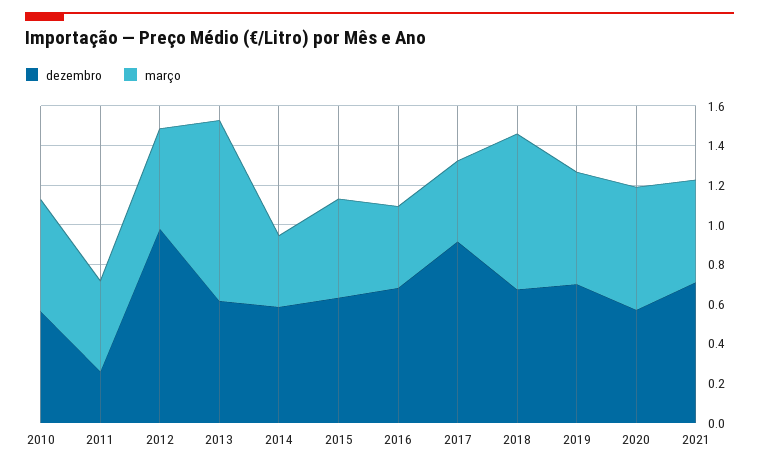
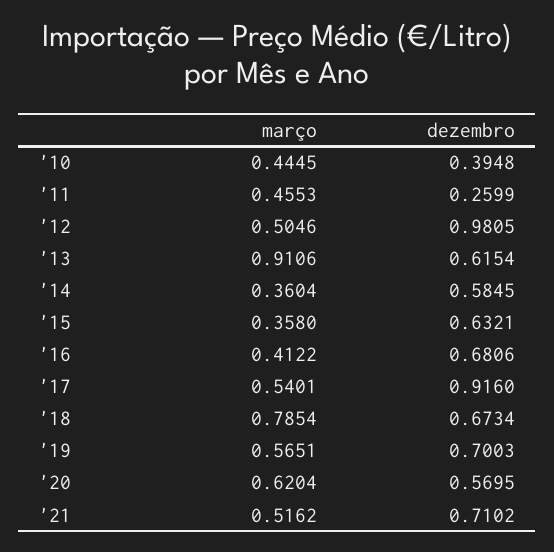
dezembro, 2010: 0.55 -> 0.3948
março, 2010: 0.55 -> 0.4445
março, 2015: 0.5 -> 0.358
março, 2017: 0.4 -> 0.5401

